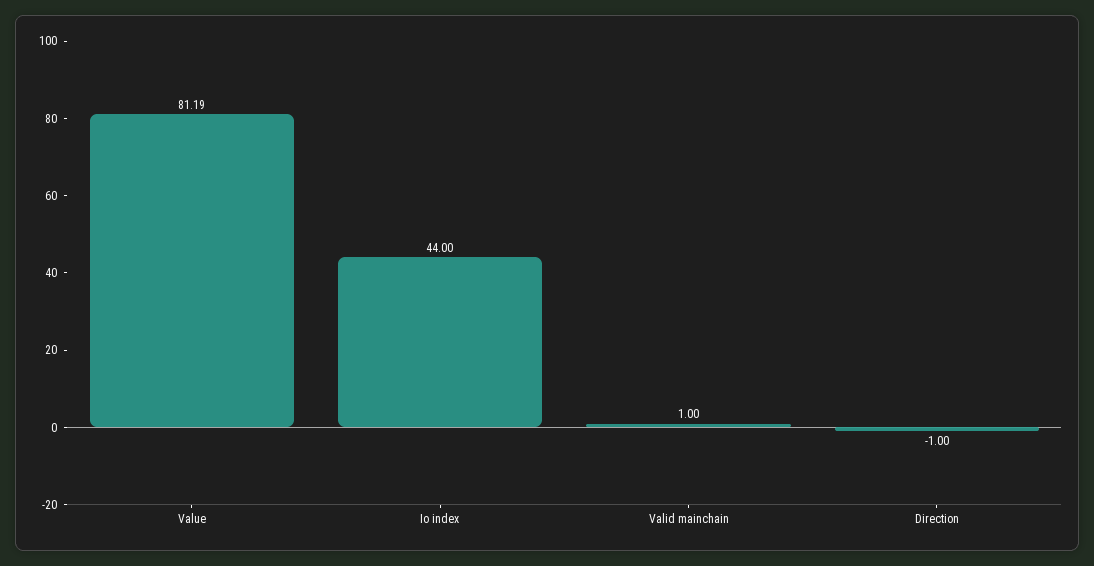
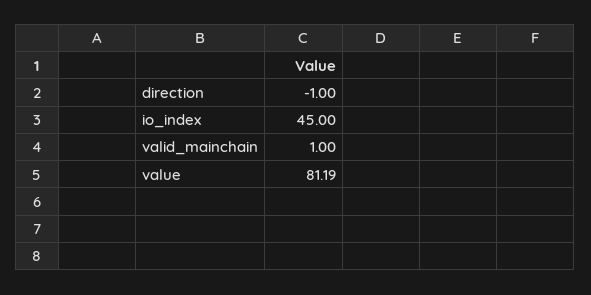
Io index: 44 -> 45

